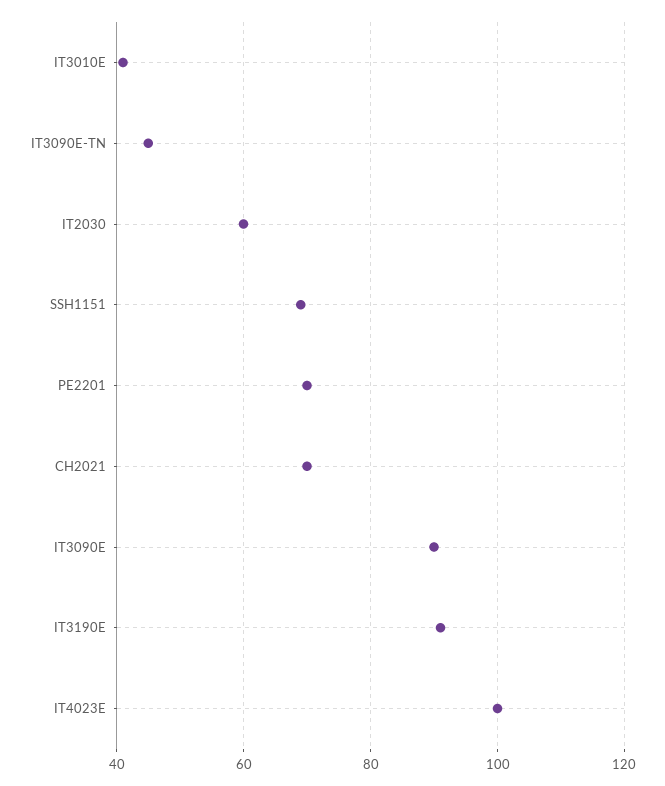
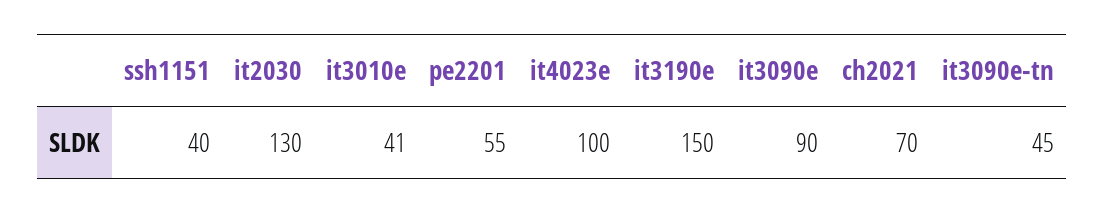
IT2030: 60 -> 130
SSH1151: 70 -> 40
PE2201: 70 -> 55
IT3190E: 90 -> 150

